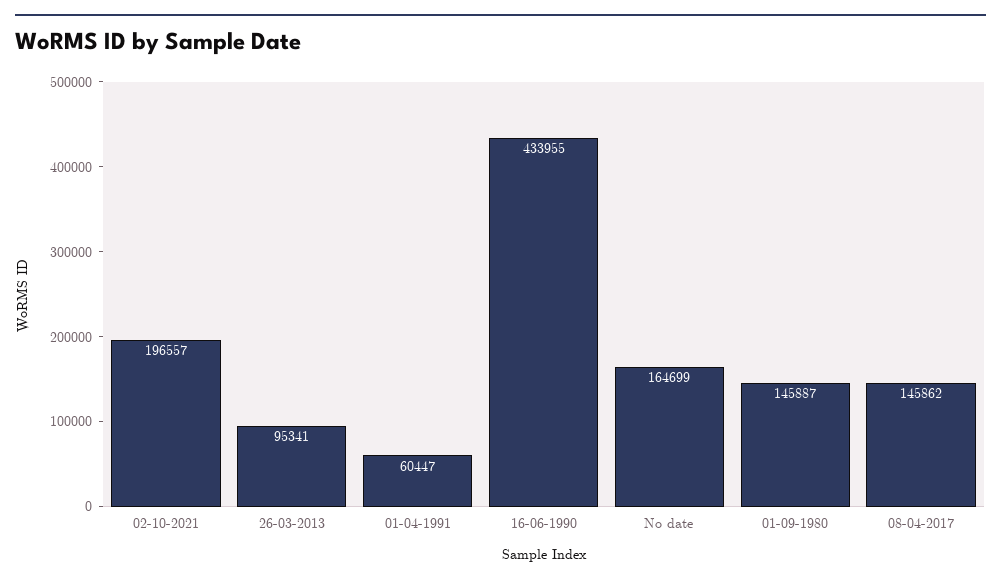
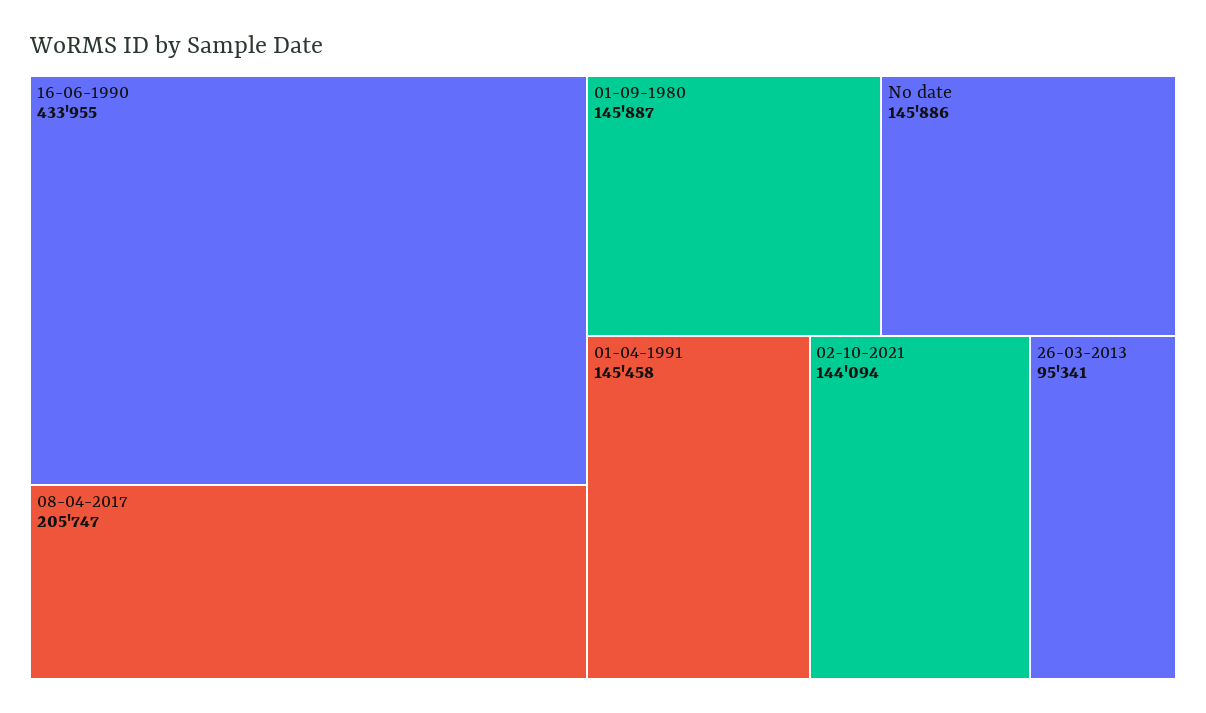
02-10-2021: 196557 -> 144094
01-04-1991: 60447 -> 145458
No date: 164699 -> 145886
08-04-2017: 145862 -> 205747

